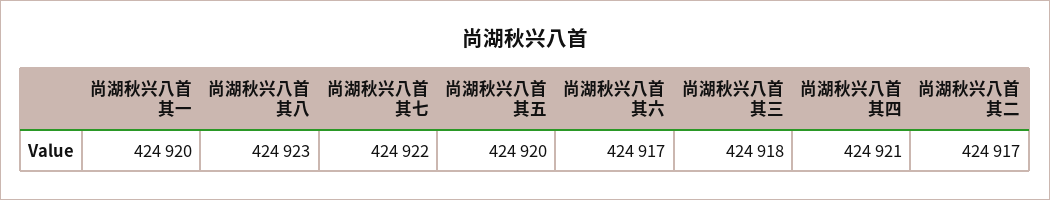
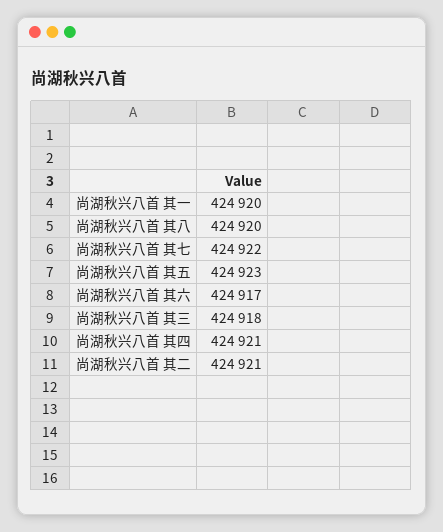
尚湖秋兴八首 其八: 424923 -> 424920
尚湖秋兴八首 其五: 424920 -> 424923
尚湖秋兴八首 其二: 424917 -> 424921

